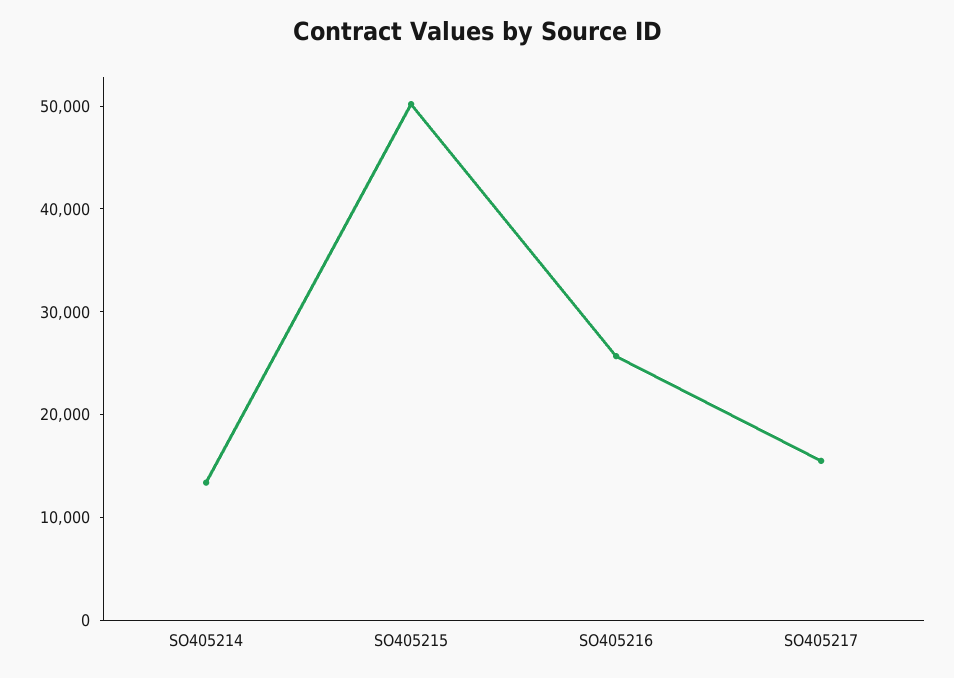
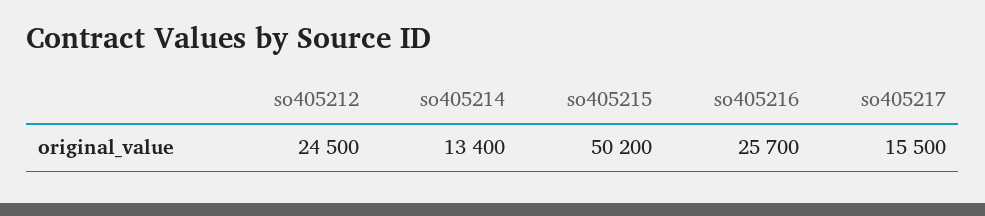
so405212: none -> 24500

